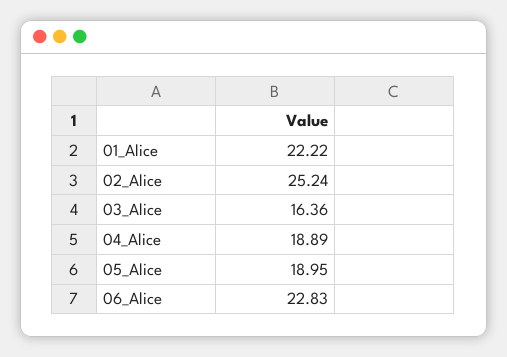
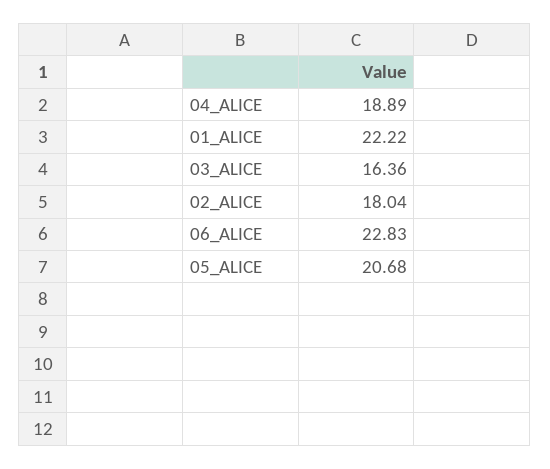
02_Alice: 25.24 -> 18.04
05_Alice: 18.95 -> 20.68

